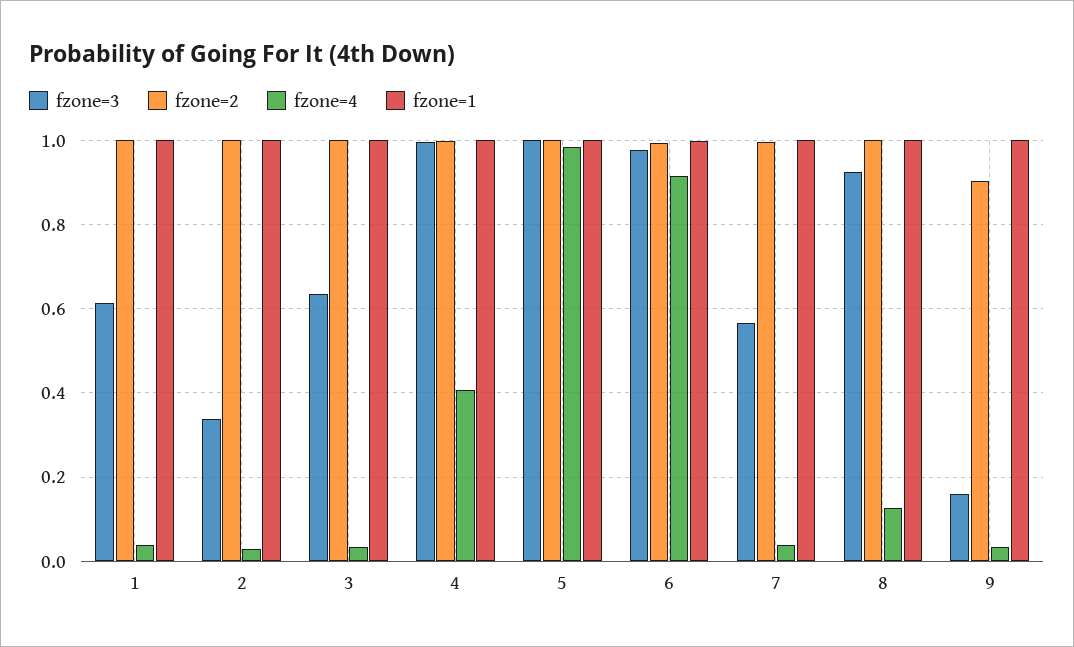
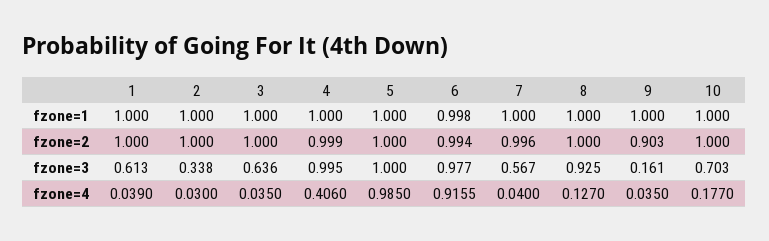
fzone=1, 10: none -> 1
fzone=2, 10: none -> 1
fzone=3, 10: none -> 0.703
fzone=4, 10: none -> 0.177

